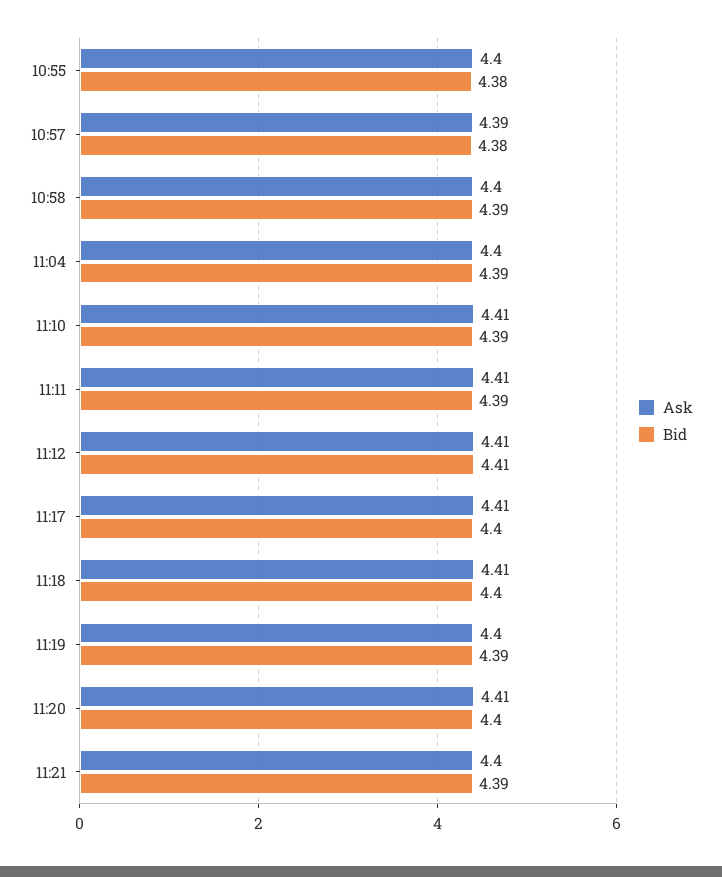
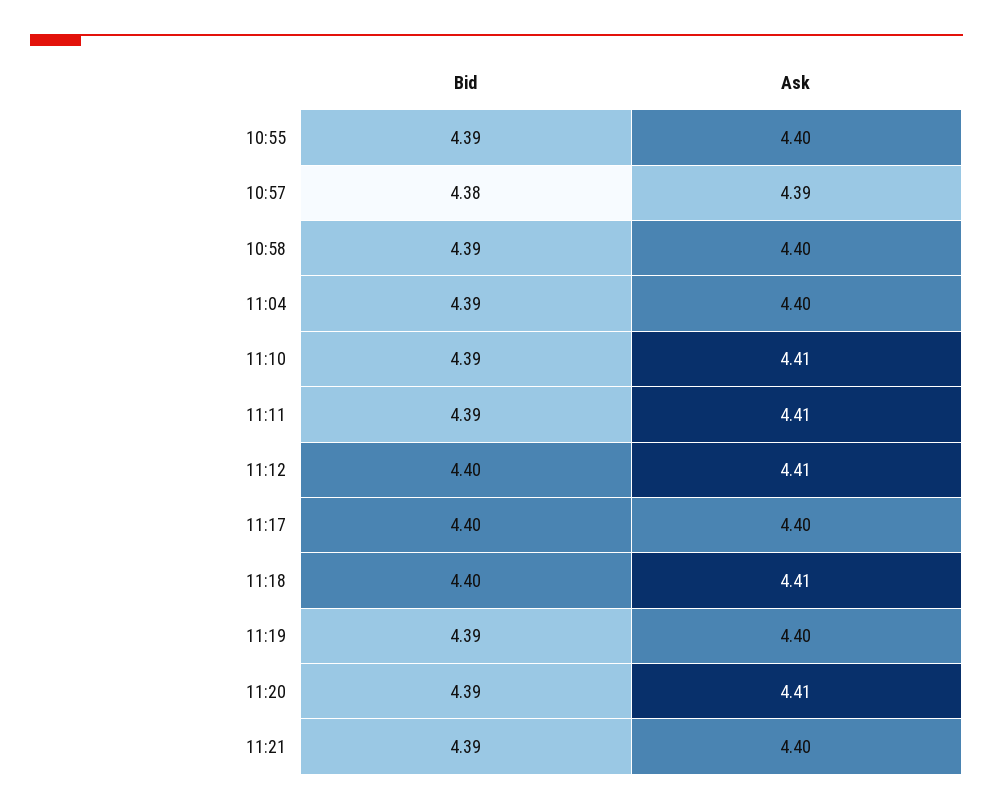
Bid, 10:55: 4.38 -> 4.39
Bid, 11:12: 4.41 -> 4.4
Ask, 11:17: 4.41 -> 4.4
Bid, 11:20: 4.4 -> 4.39

